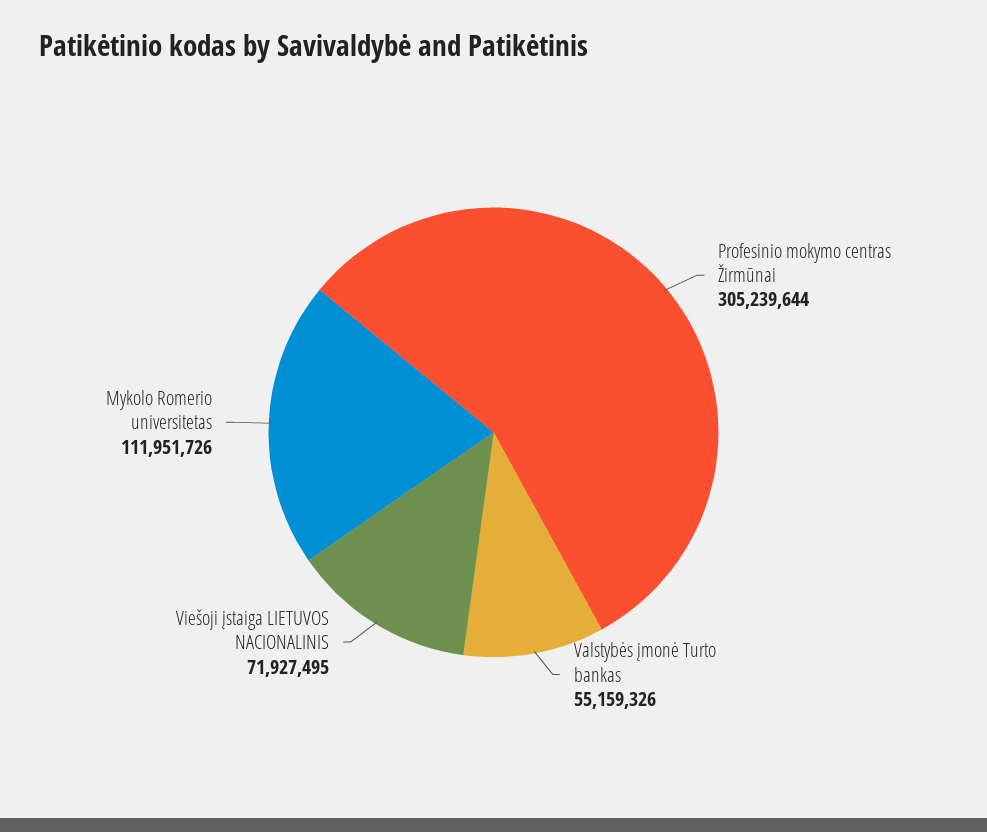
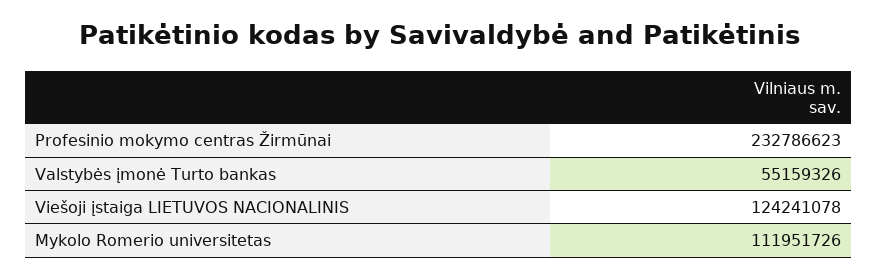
Profesinio mokymo centras Žirmūnai: 305239644 -> 232786623
Viešoji įstaiga LIETUVOS NACIONALINIS: 71927495 -> 124241078

